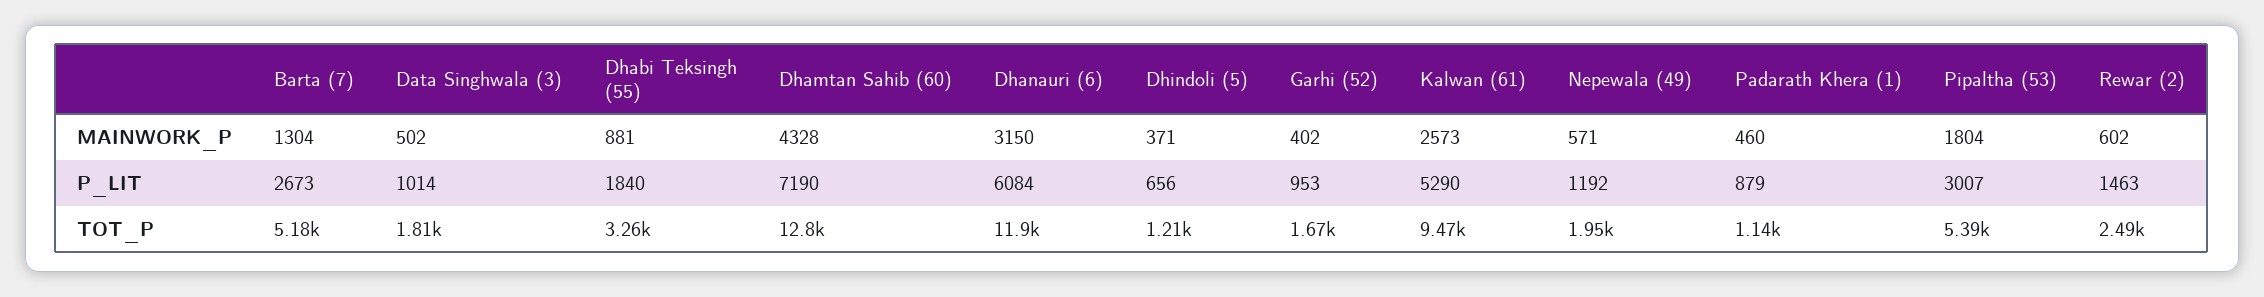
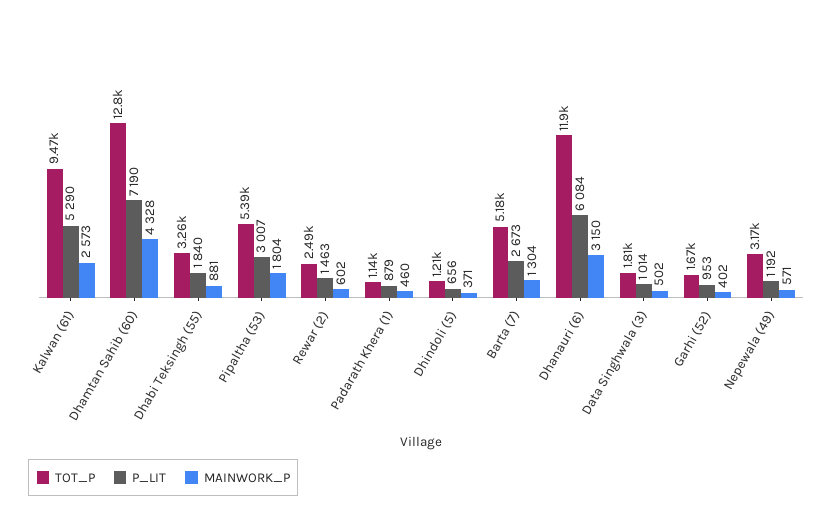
TOT_P, Nepewala (49): 1950 -> 3170

